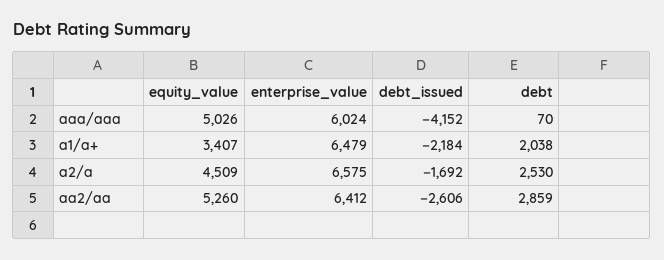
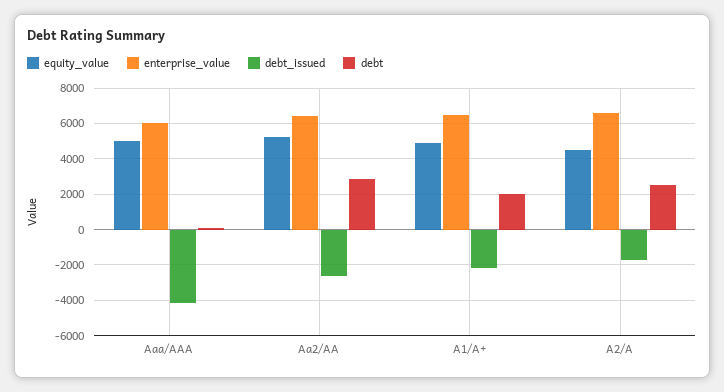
equity_value, a1/a+: 3407 -> 5000

